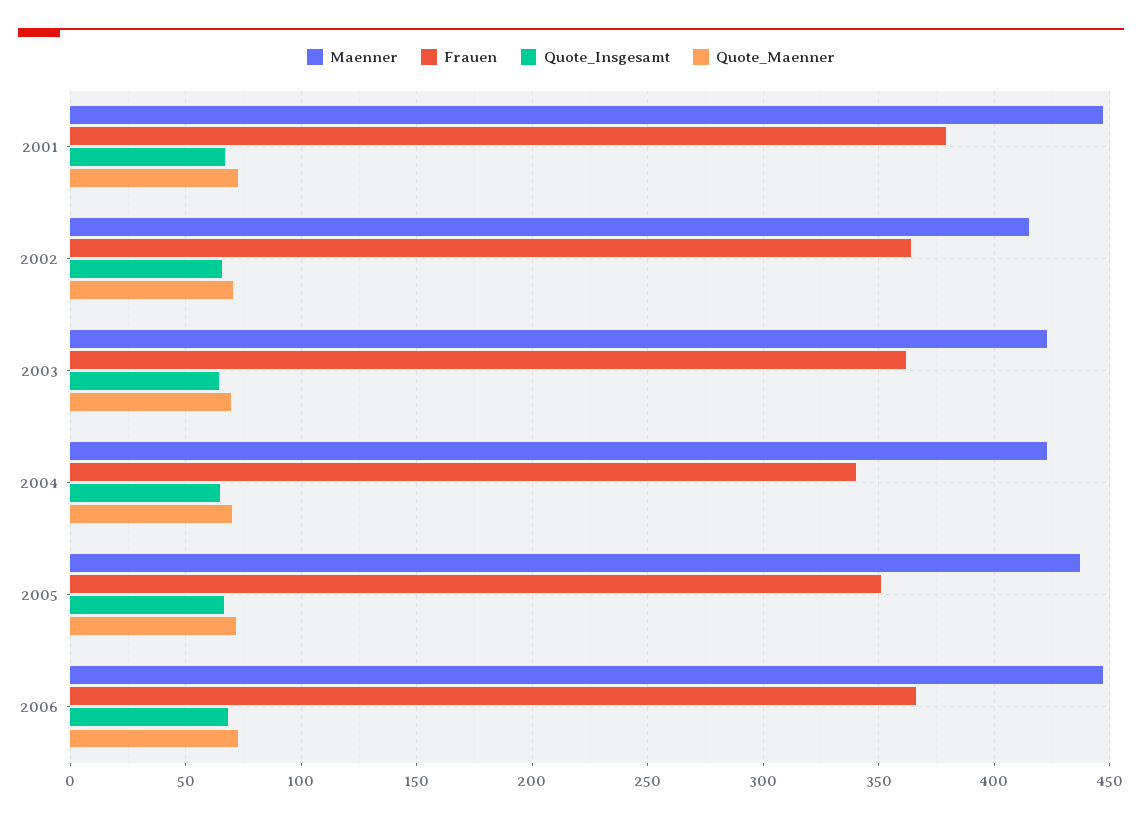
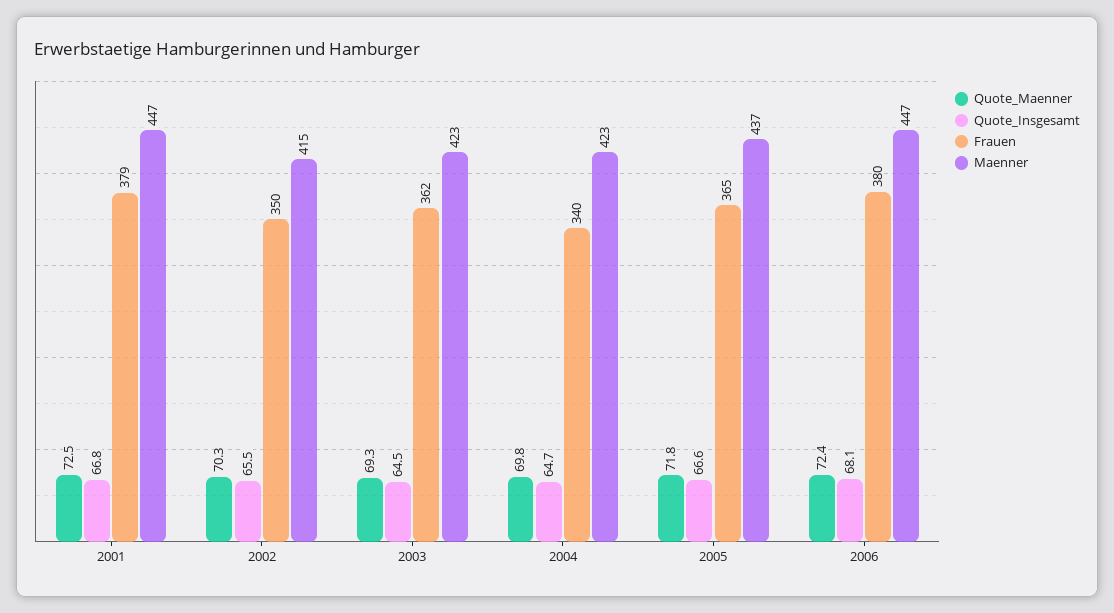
Frauen, 2002: 365 -> 350
Frauen, 2005: 350 -> 365
Frauen, 2006: 365 -> 380

